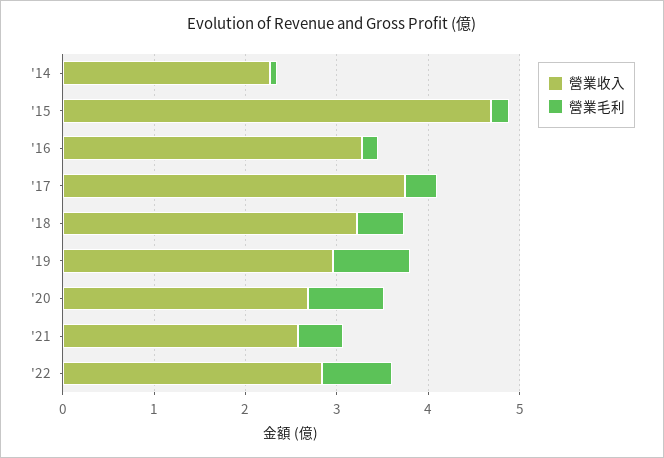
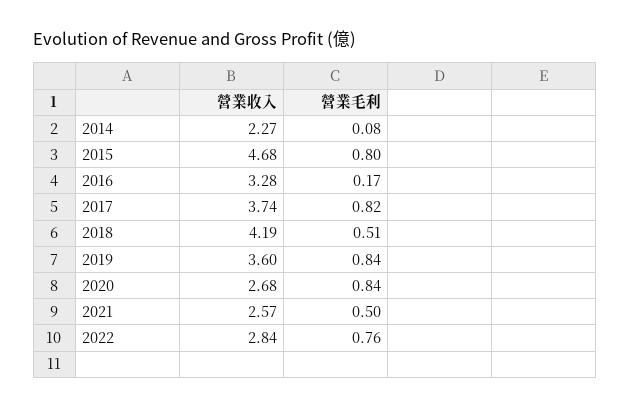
營業毛利, '15: 0.2 -> 0.8
營業毛利, '17: 0.4 -> 0.82
營業收入, '18: 3.2 -> 4.19
營業收入, '19: 3 -> 3.6

